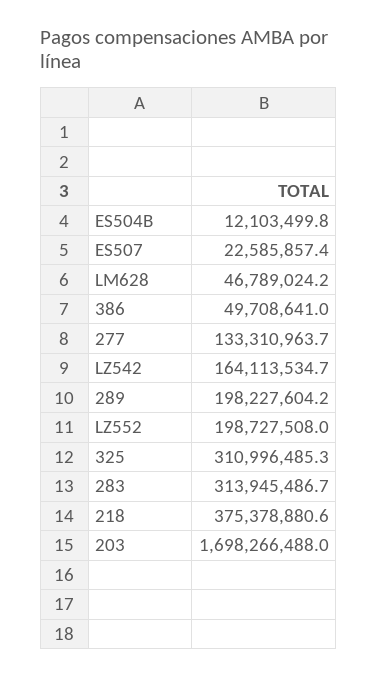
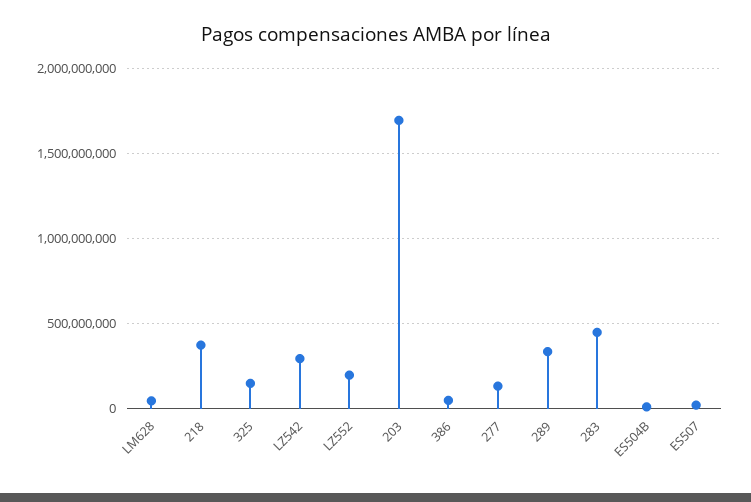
LZ542: 164113534.7 -> 300000000
289: 198227604.2 -> 350000000
325: 310996485.3 -> 150000000
283: 313945486.7 -> 450000000

